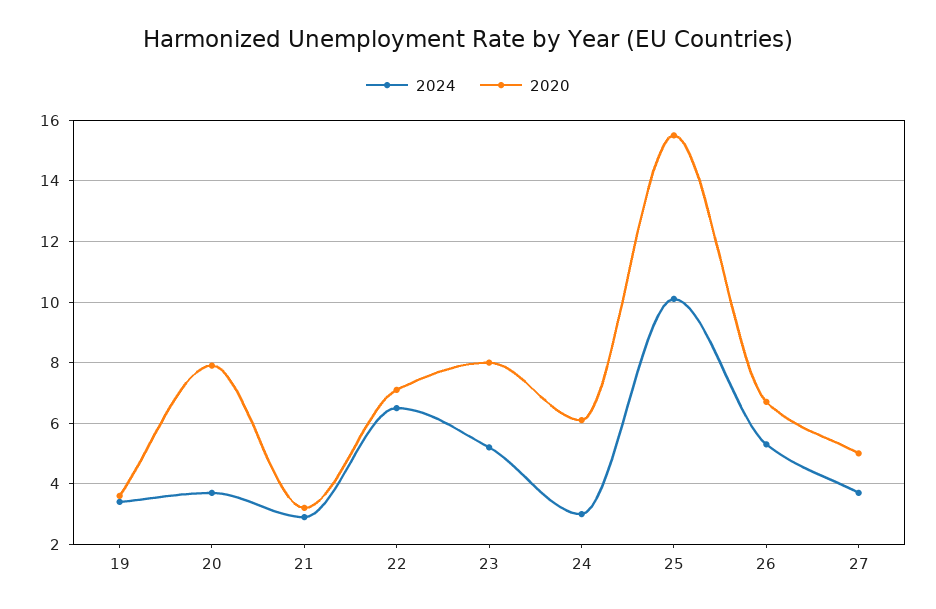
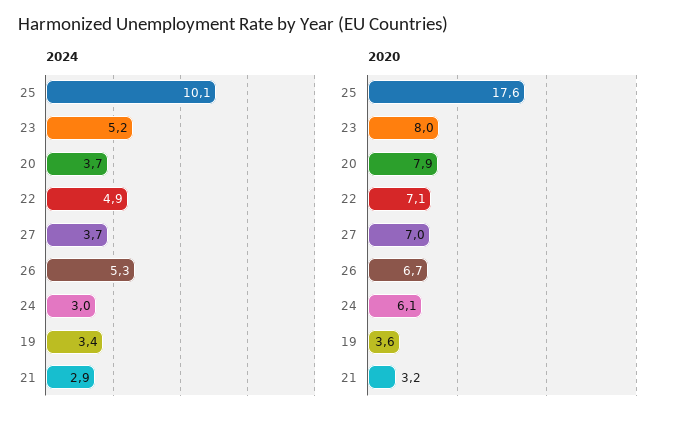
2024, 22: 6.5 -> 4.9
2020, 25: 15.5 -> 17.6
2020, 27: 5 -> 7

